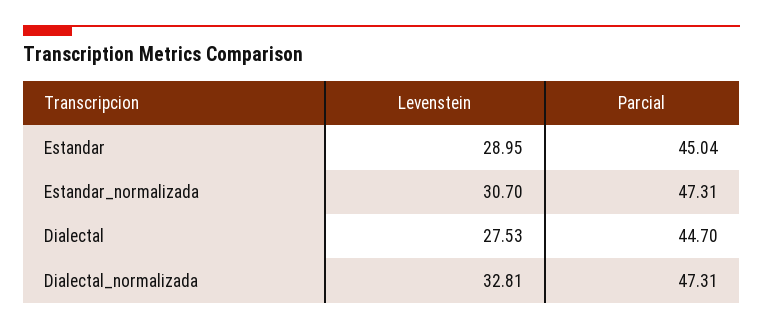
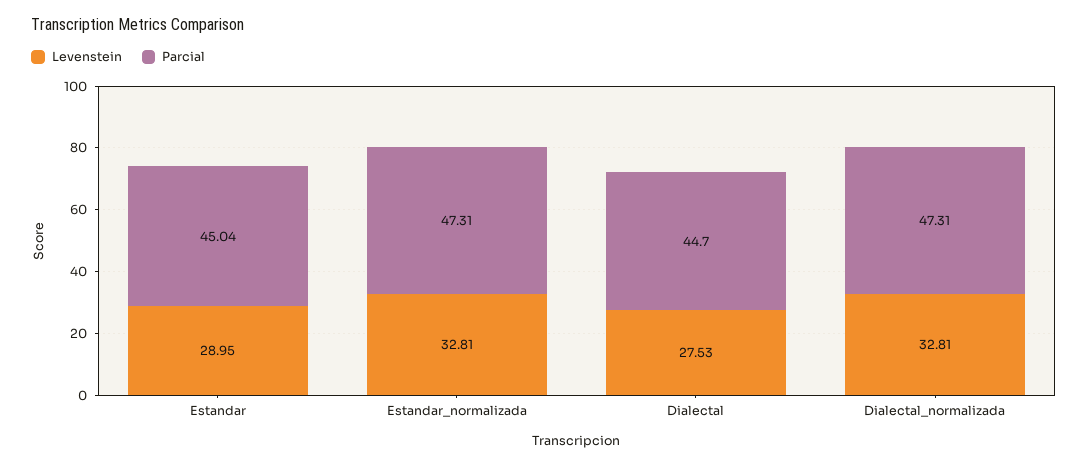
Levenstein, Estandar_normalizada: 30.7 -> 32.81

